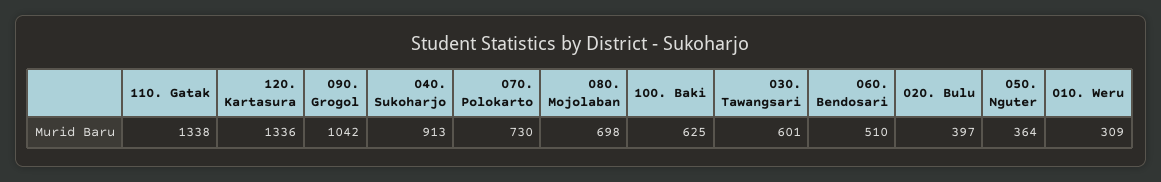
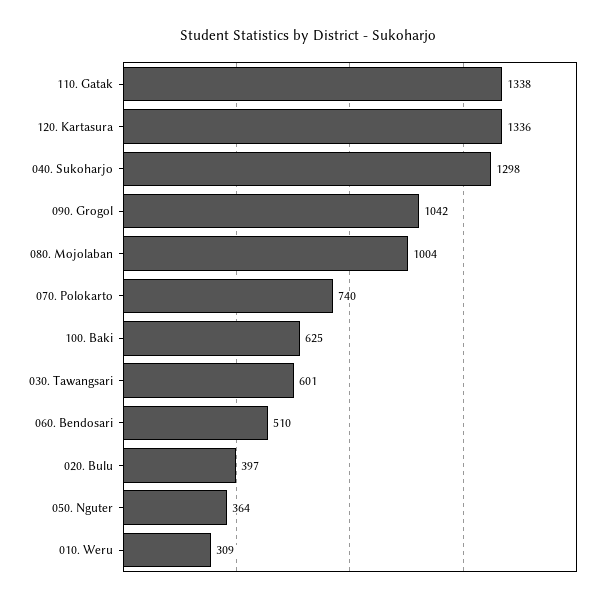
040. Sukoharjo: 913 -> 1298
070. Polokarto: 730 -> 740
080. Mojolaban: 698 -> 1004

